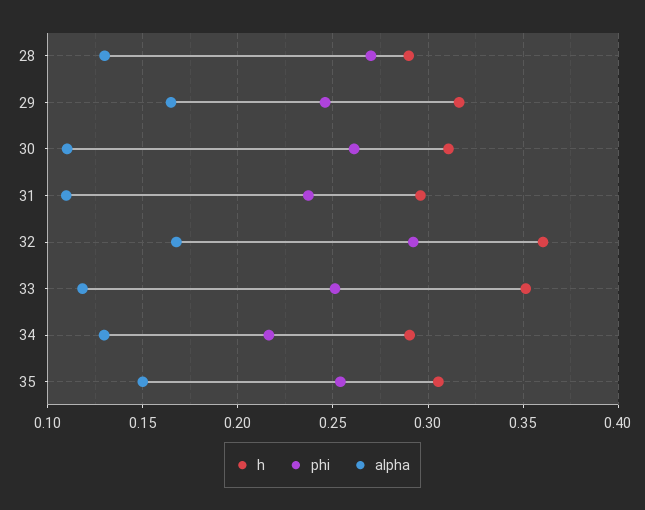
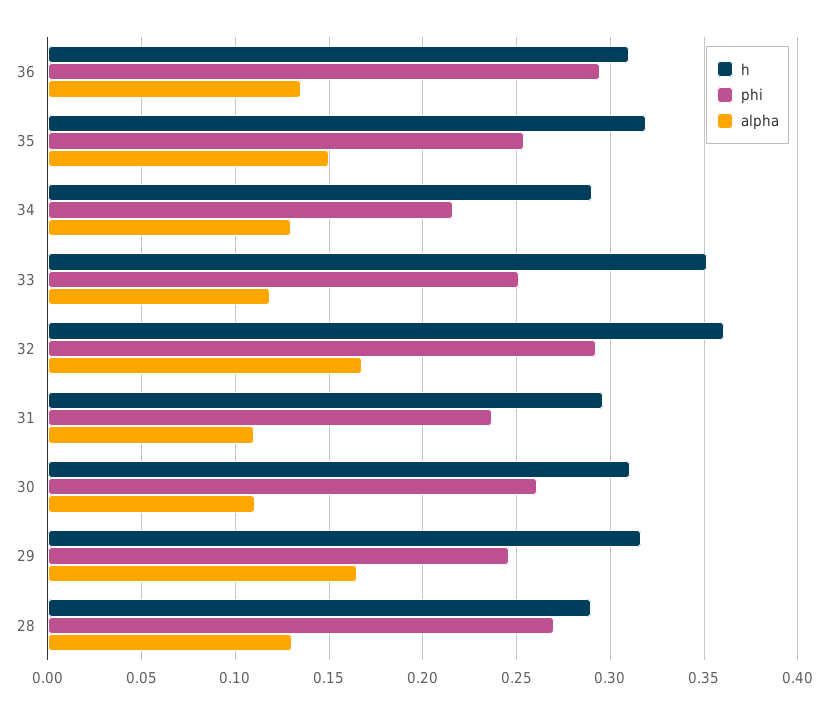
h, 35: 0.305 -> 0.32
h, 36: none -> 0.31
phi, 36: none -> 0.295
alpha, 36: none -> 0.135

